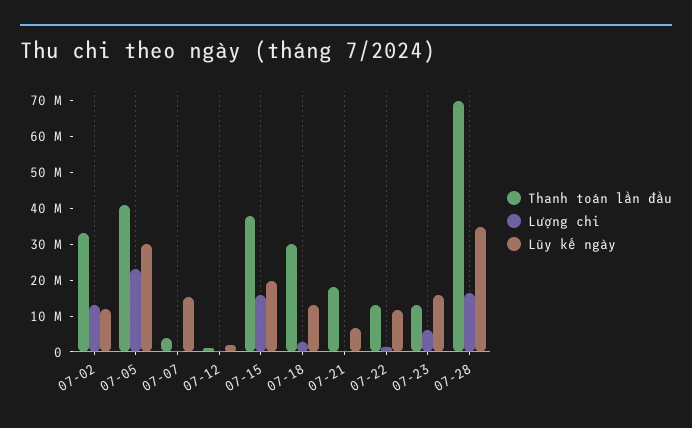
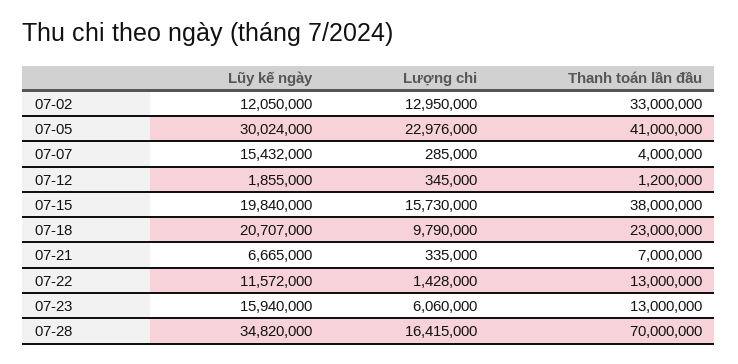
Thanh toán lần đầu, 07-18: 30000000 -> 23000000
Lượng chi, 07-18: 2500000 -> 9790000
Lũy kế ngày, 07-18: 12500000 -> 20707000
Thanh toán lần đầu, 07-21: 17500000 -> 7000000

